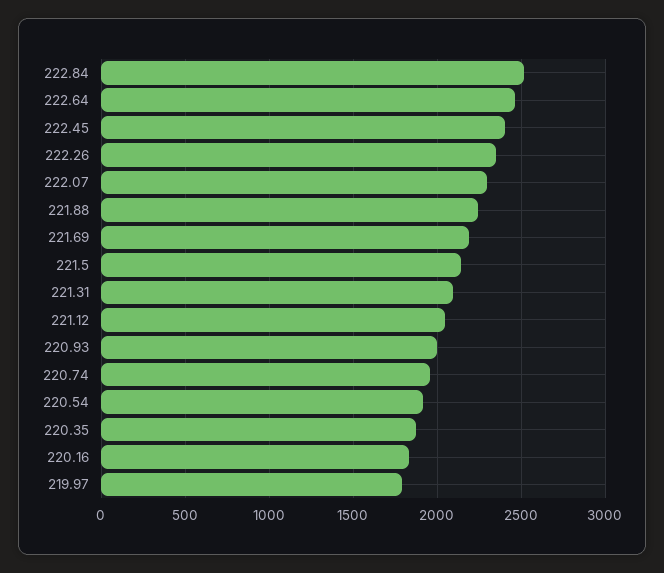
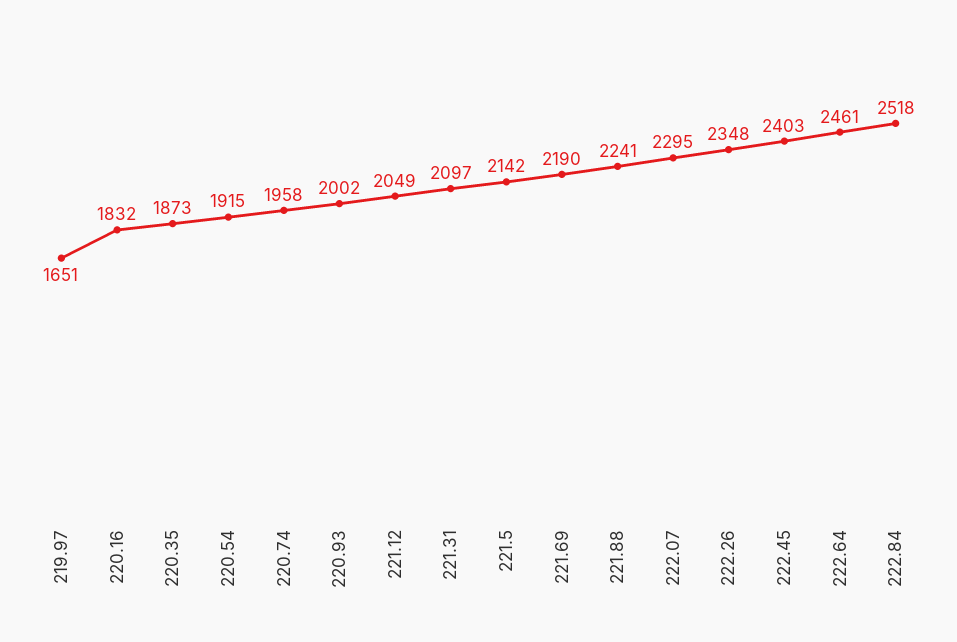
219.97: 1800 -> 1651

